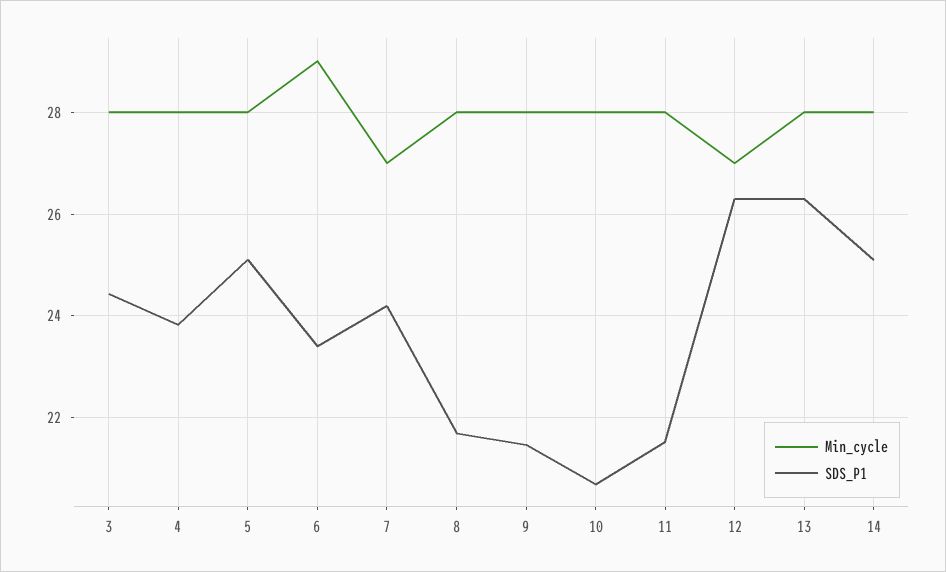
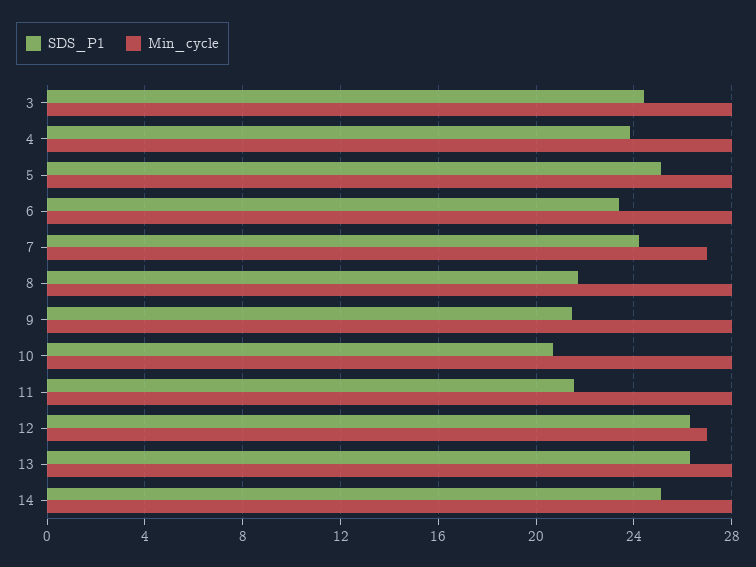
Min_cycle, 6: 29 -> 28

